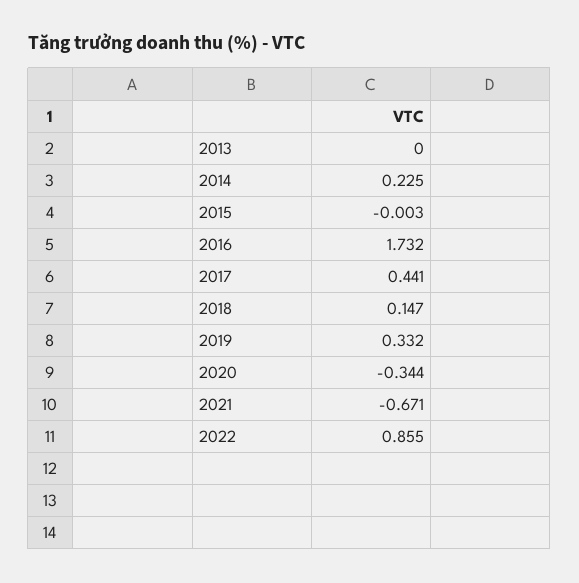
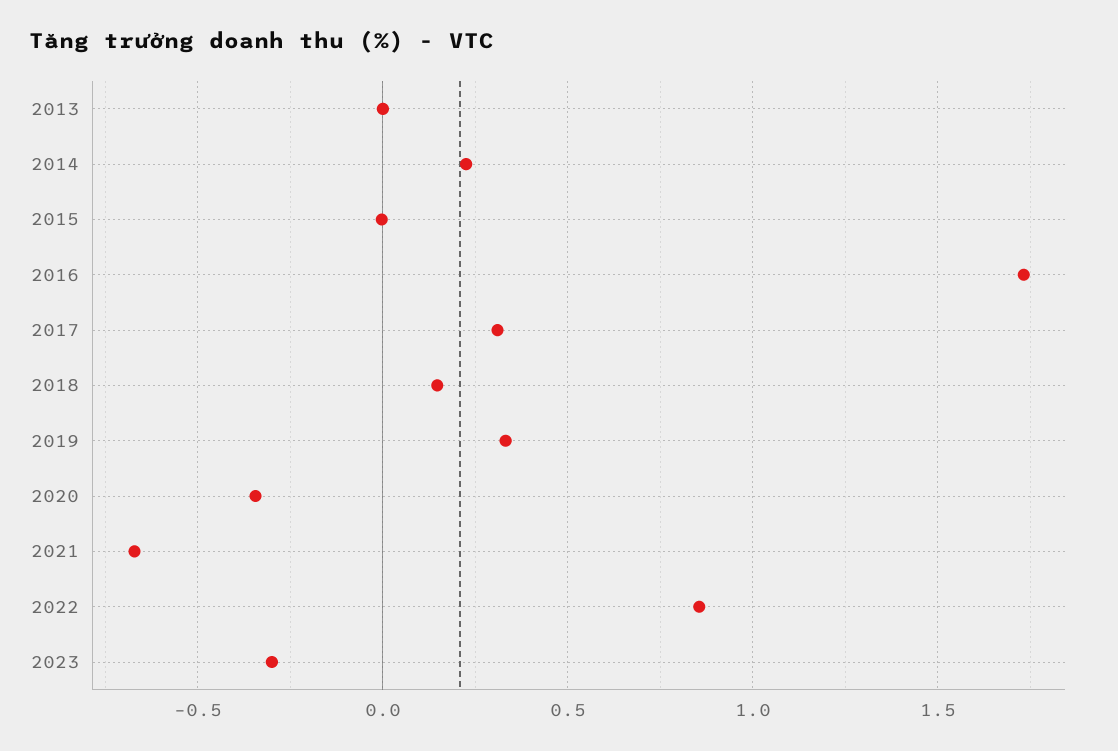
2017: 0.441 -> 0.3
2023: none -> -0.3

